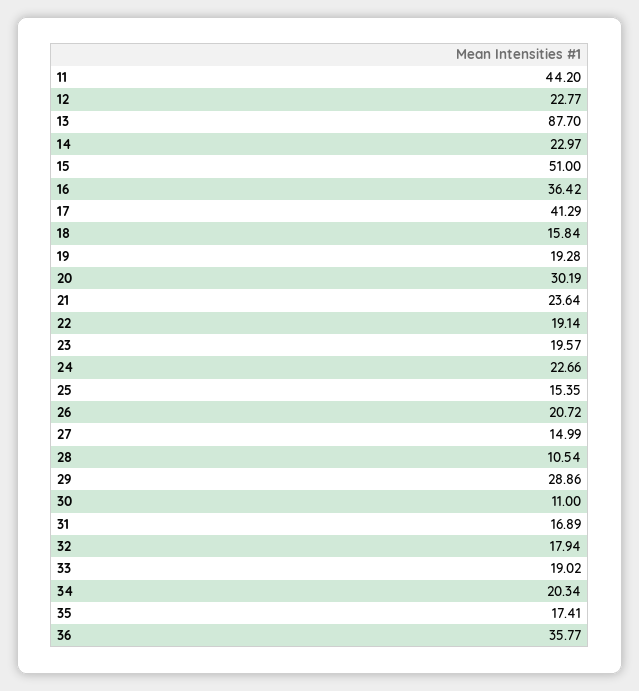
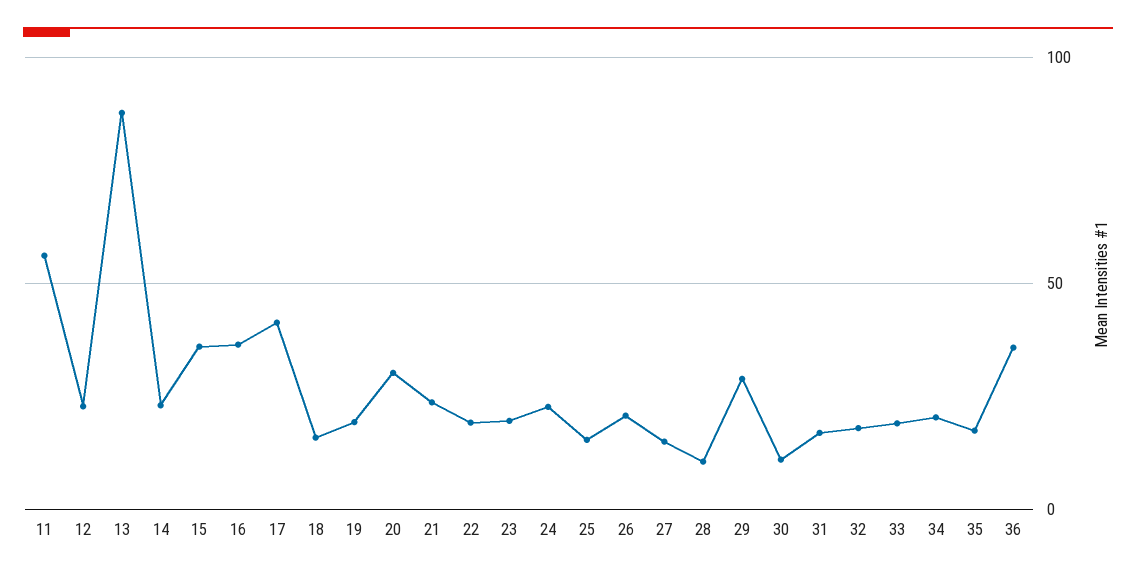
11: 44.2 -> 55
15: 51 -> 35

